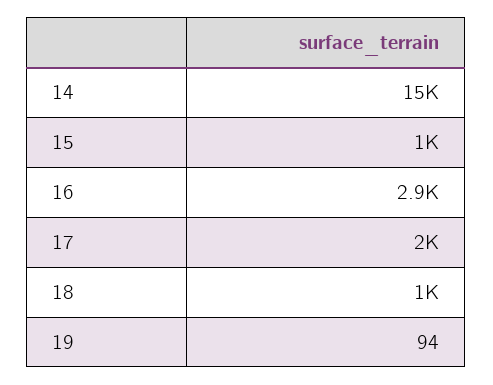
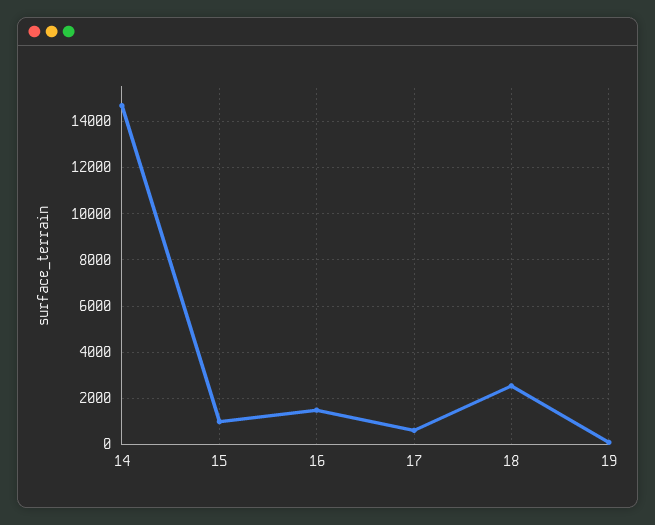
16: 2900 -> 1500
17: 2000 -> 500
18: 1000 -> 2500

